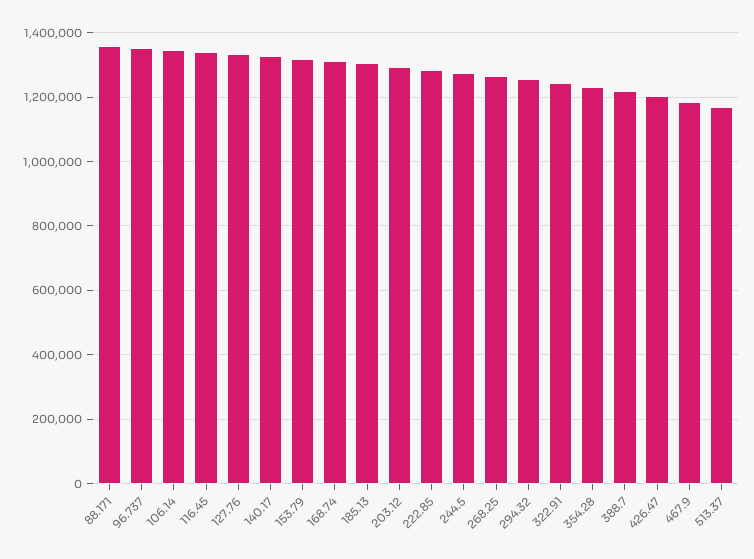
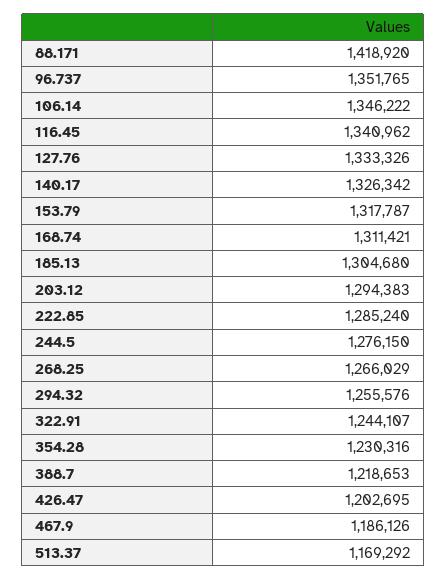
88.171: 1360000 -> 1418920

